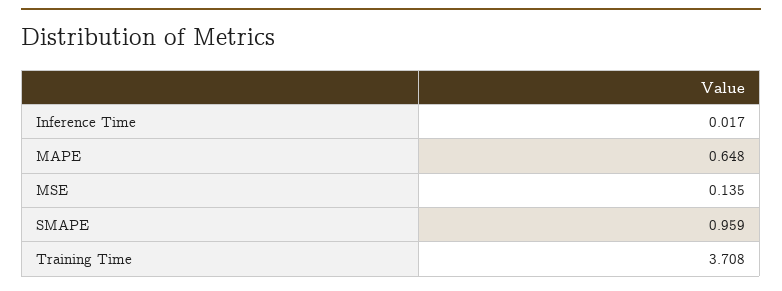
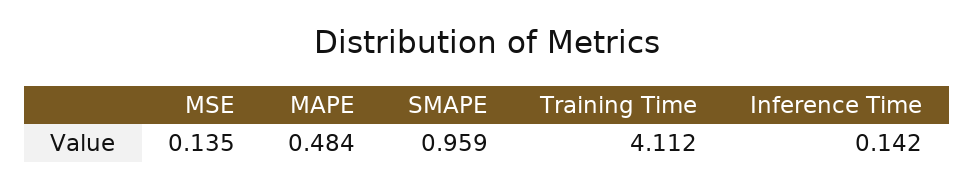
Inference Time: 0.017 -> 0.142
MAPE: 0.648 -> 0.484
Training Time: 3.708 -> 4.112

